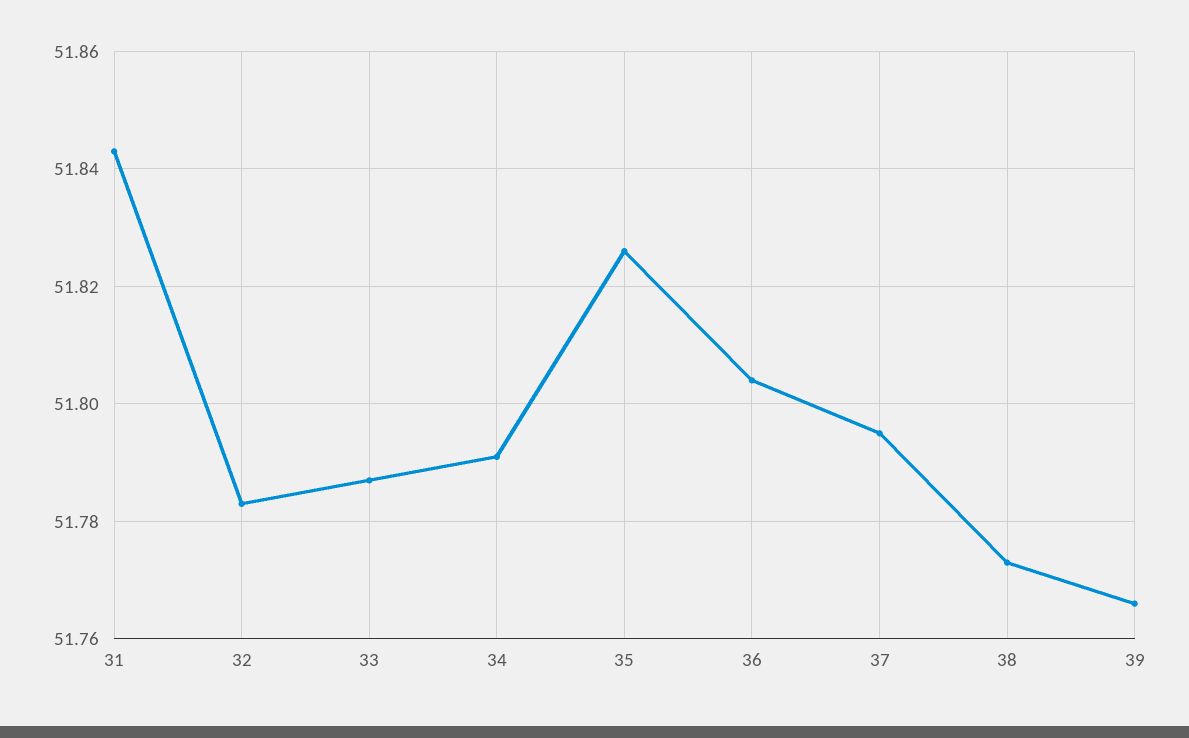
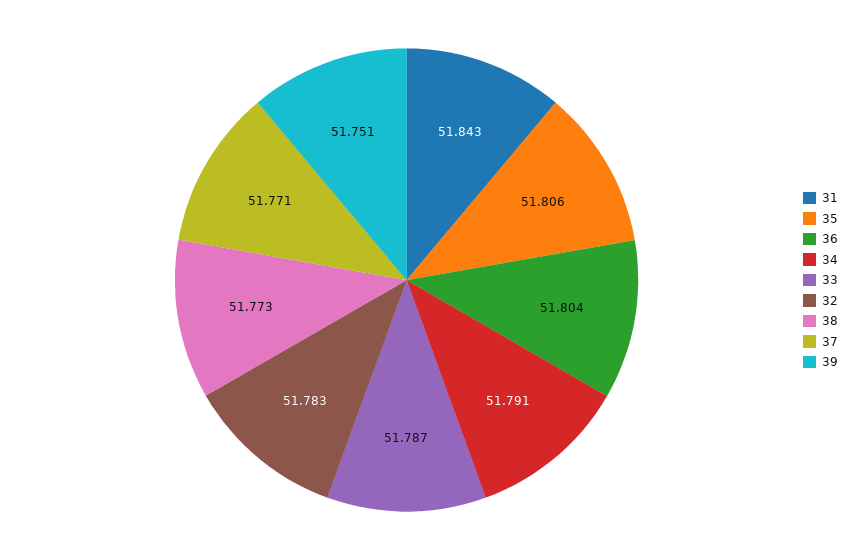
35: 51.825 -> 51.806
37: 51.795 -> 51.771
39: 51.765 -> 51.751

